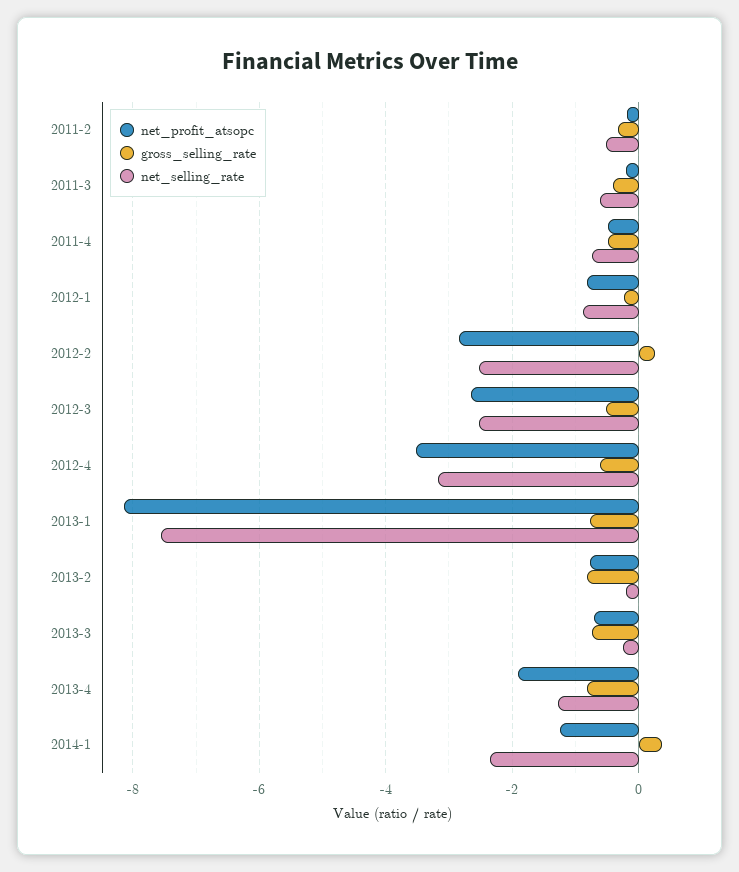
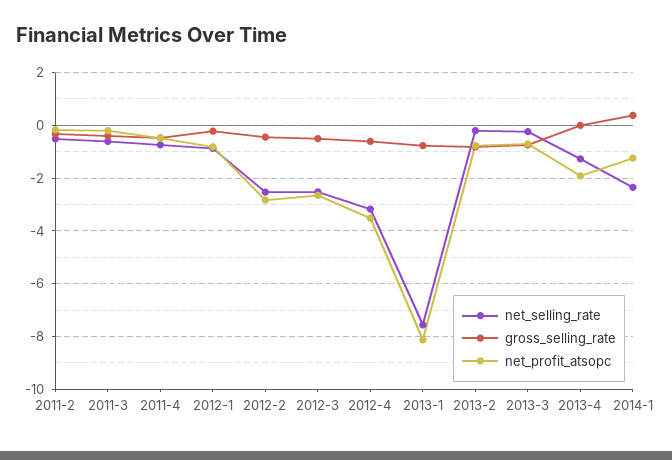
gross_selling_rate, 2012-2: 0.2 -> -0.5
gross_selling_rate, 2013-4: -0.8 -> 0

